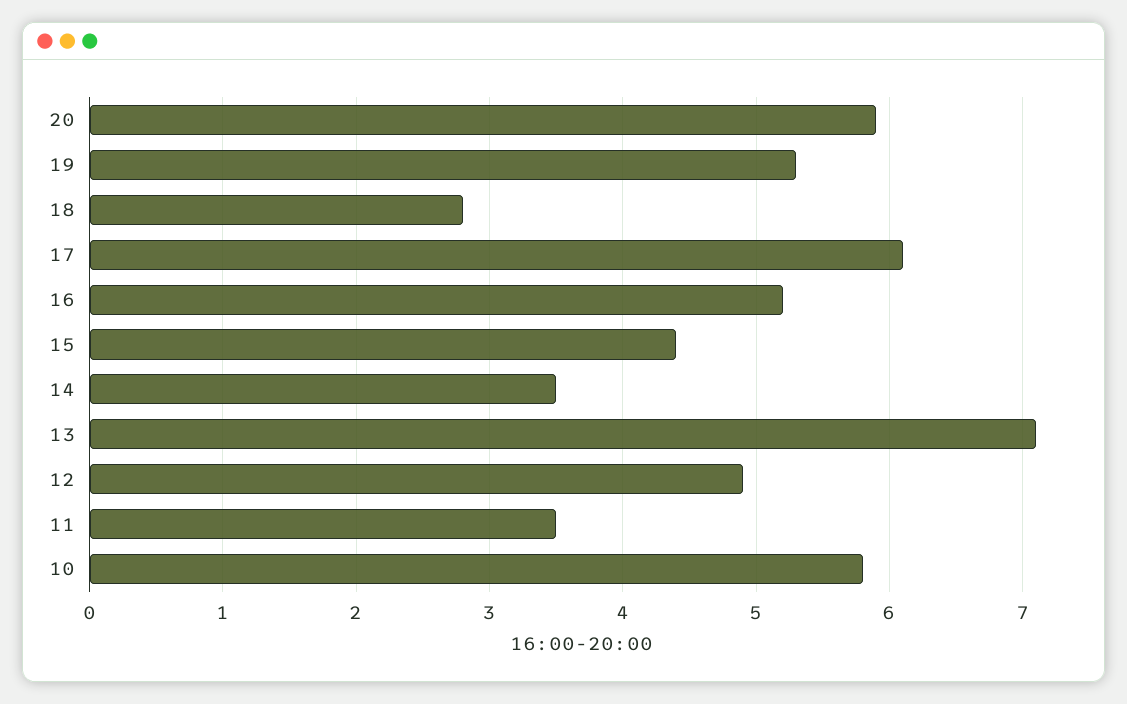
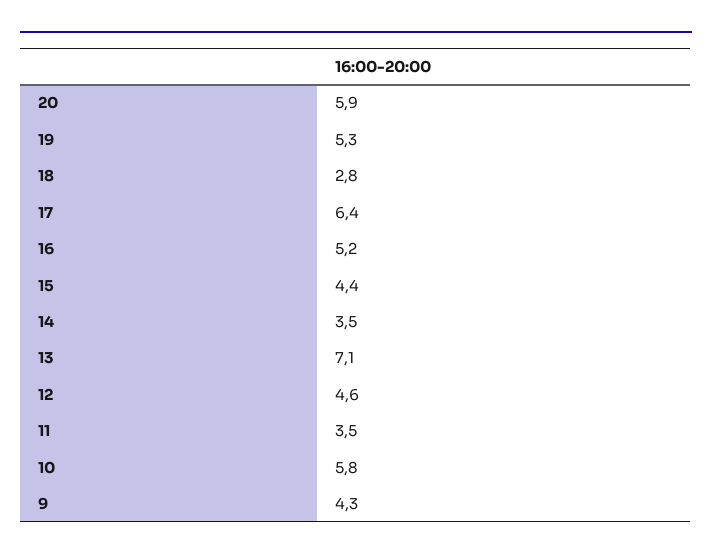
17: 6.1 -> 6.4
12: 4.9 -> 4.6
9: none -> 4.3

